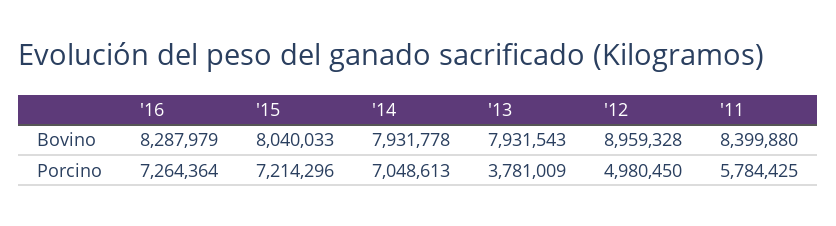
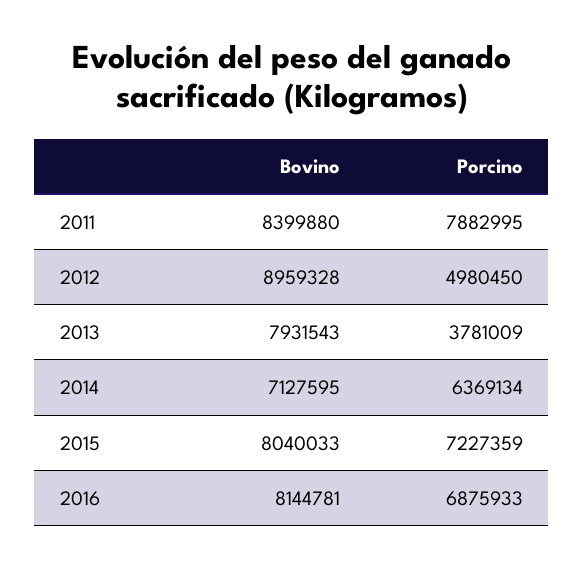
'16, Bovino: 8287979 -> 8144781
'14, Bovino: 7931778 -> 7127595
'16, Porcino: 7264364 -> 6875933
'15, Porcino: 7214296 -> 7227359
'14, Porcino: 7048613 -> 6369134
'11, Porcino: 5784425 -> 7882995

